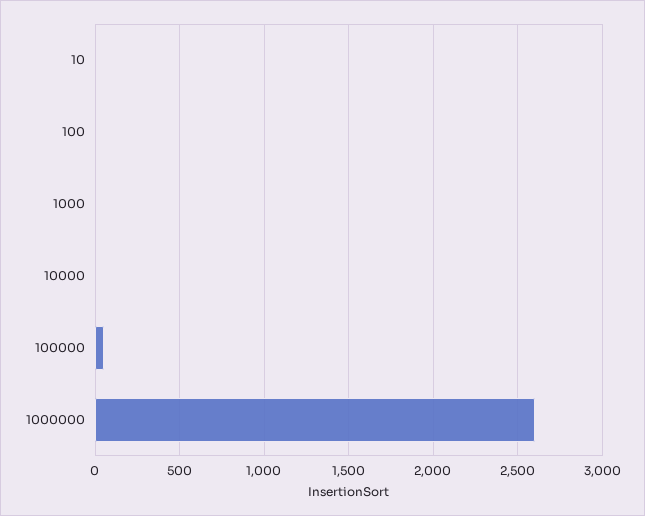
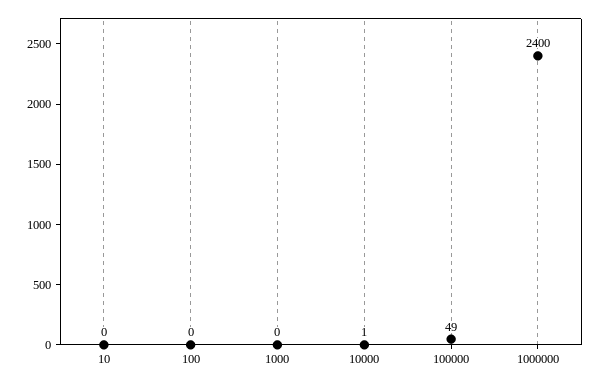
1000000: 2600 -> 2400

